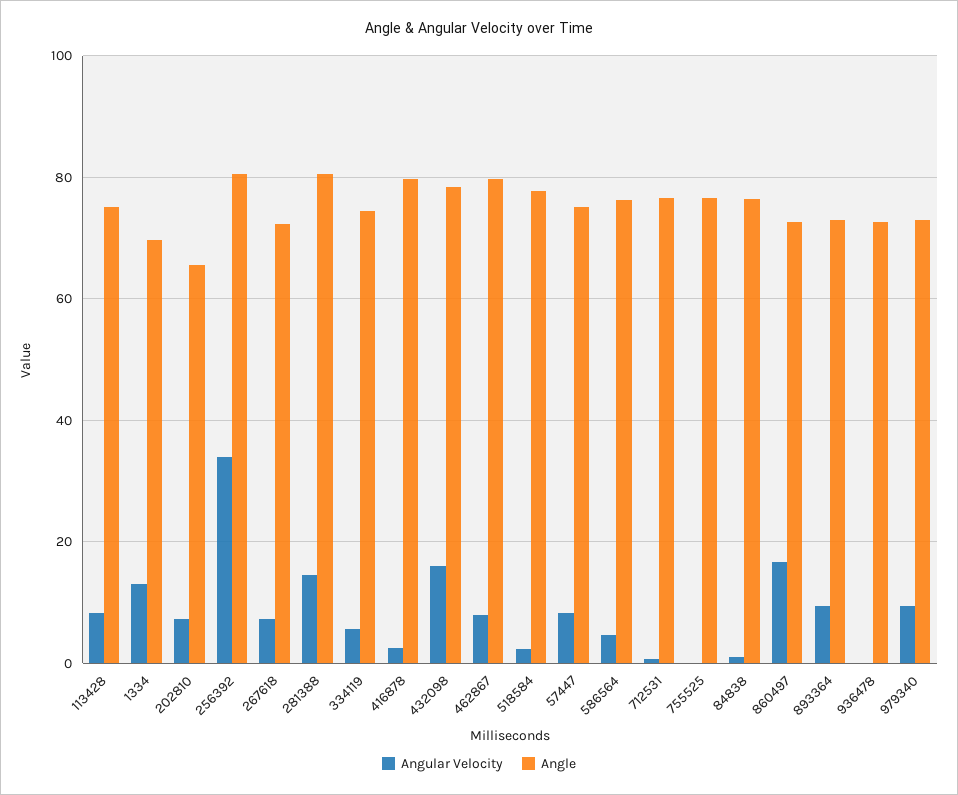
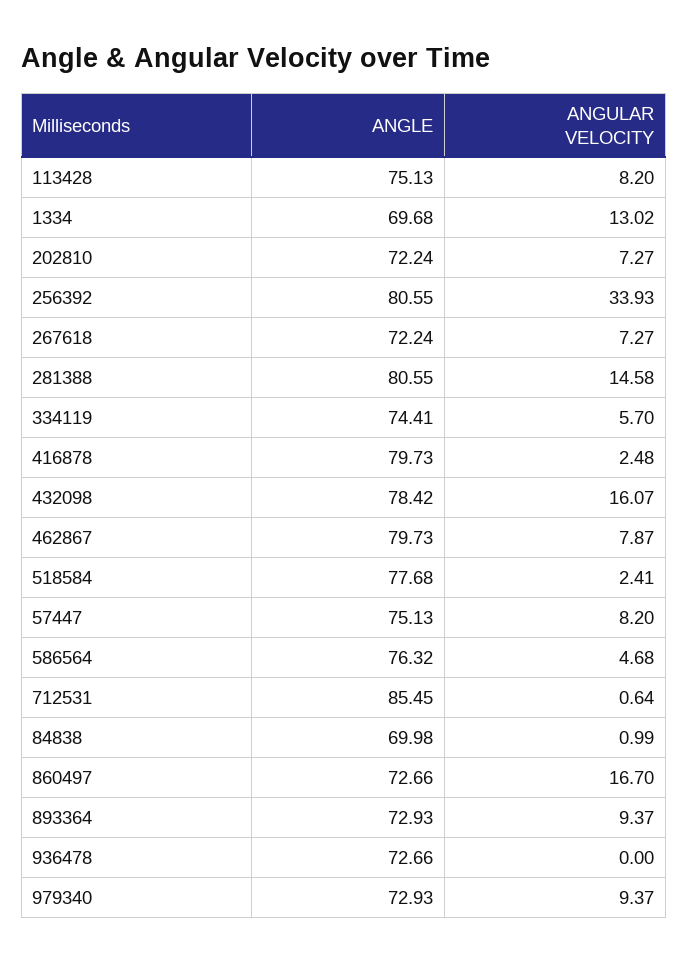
Angle, 202810: 66 -> 72.24
Angle, 712531: 76 -> 85.45
Angular Velocity, 755525: 0 -> none
Angle, 755525: 76 -> none
Angle, 84838: 76 -> 69.98

